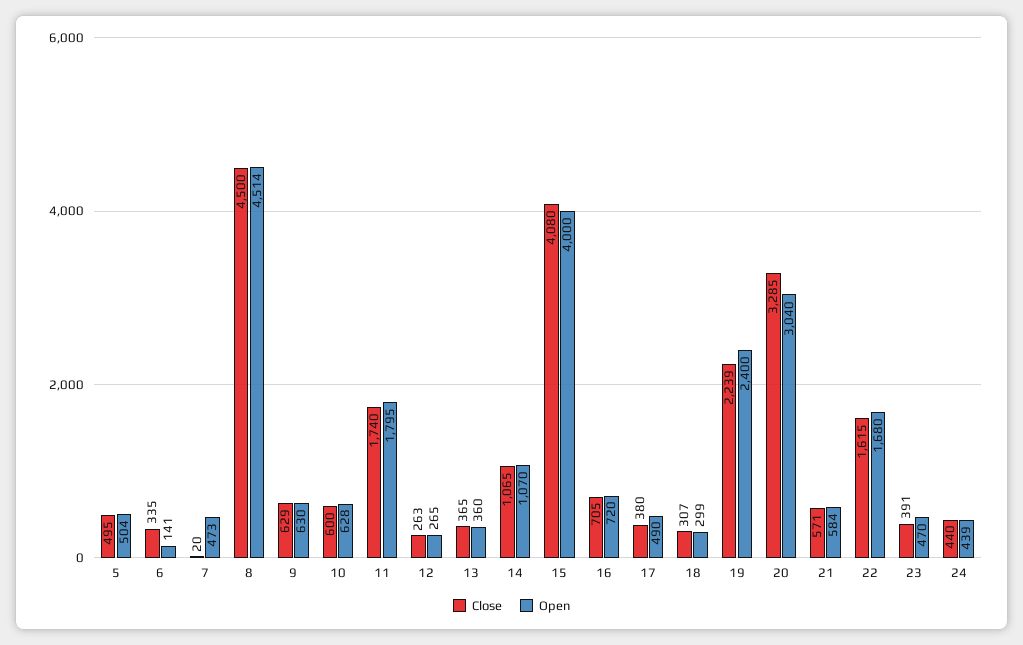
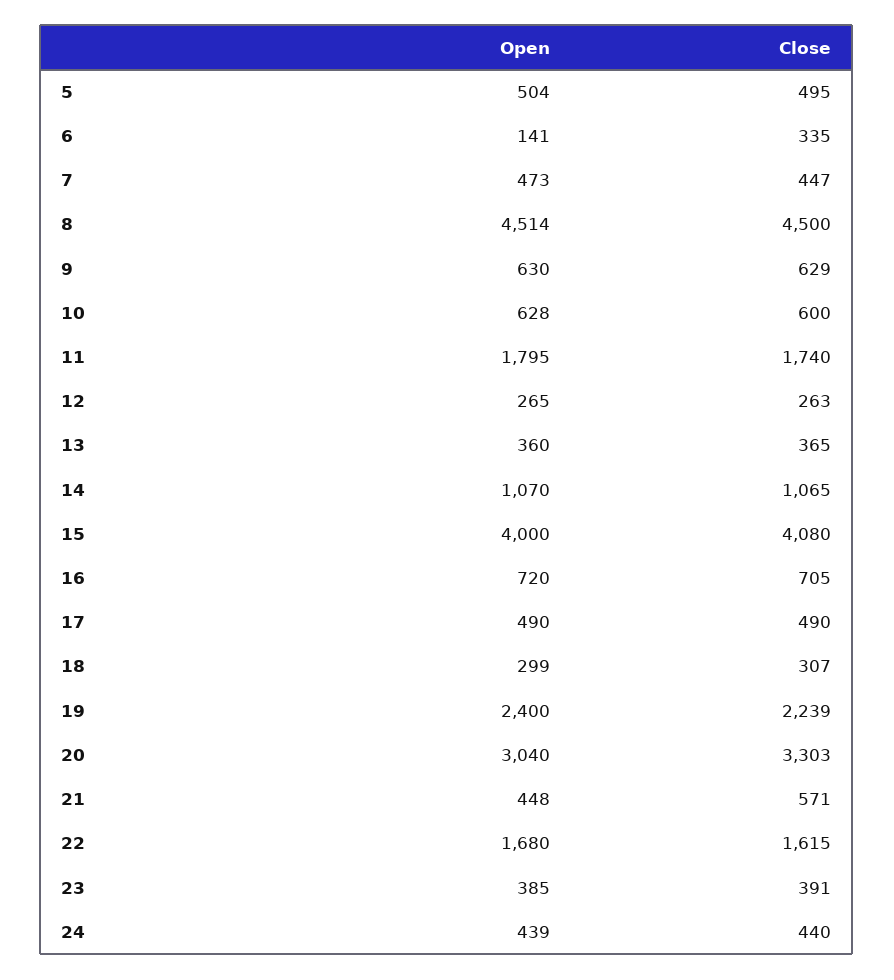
Close, 7: 20 -> 447
Close, 17: 380 -> 490
Close, 20: 3285 -> 3303
Open, 21: 584 -> 448
Open, 23: 470 -> 385

